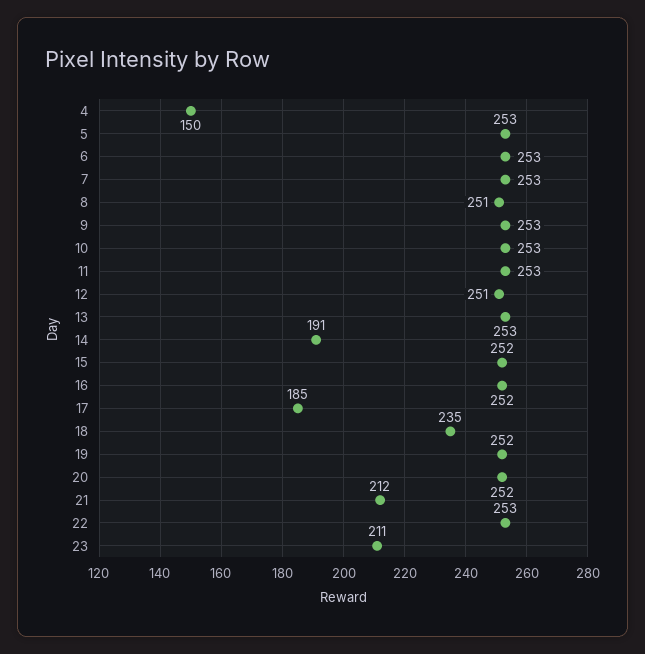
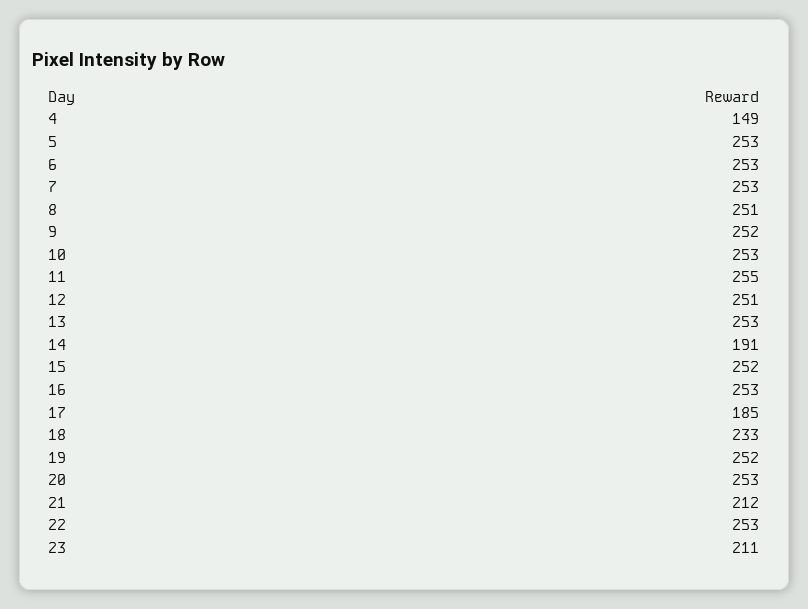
4: 150 -> 149
9: 253 -> 252
11: 253 -> 255
16: 252 -> 253
18: 235 -> 233
20: 252 -> 253

